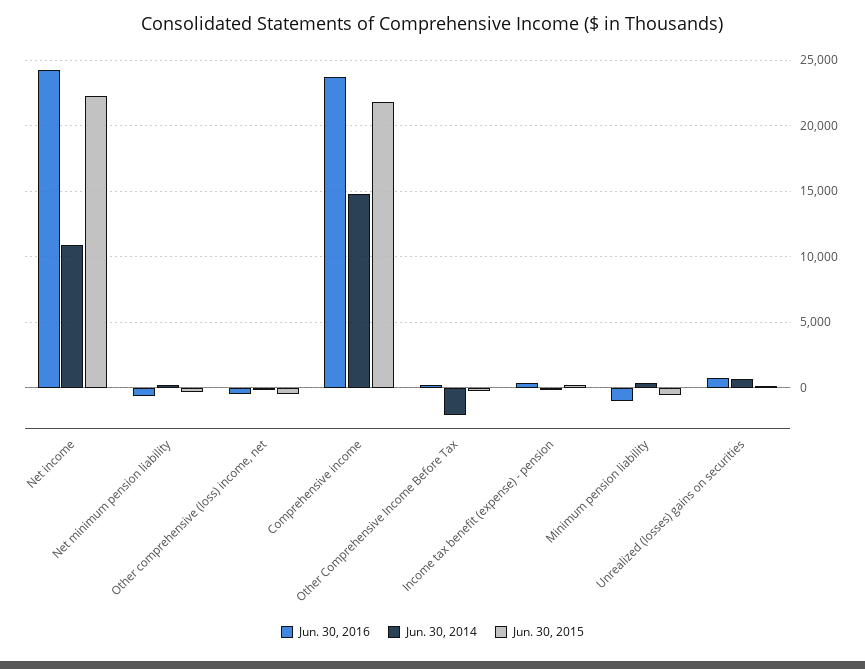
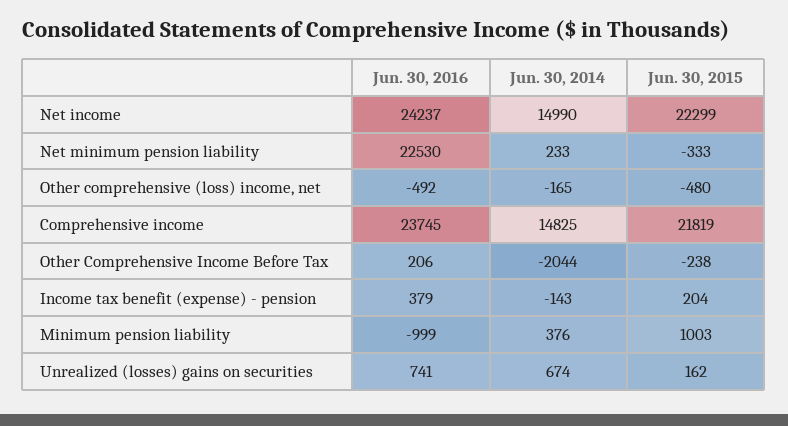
Jun. 30, 2014, Net income: 11000 -> 14990
Jun. 30, 2016, Net minimum pension liability: -500 -> 22530
Jun. 30, 2015, Minimum pension liability: -500 -> 1003

